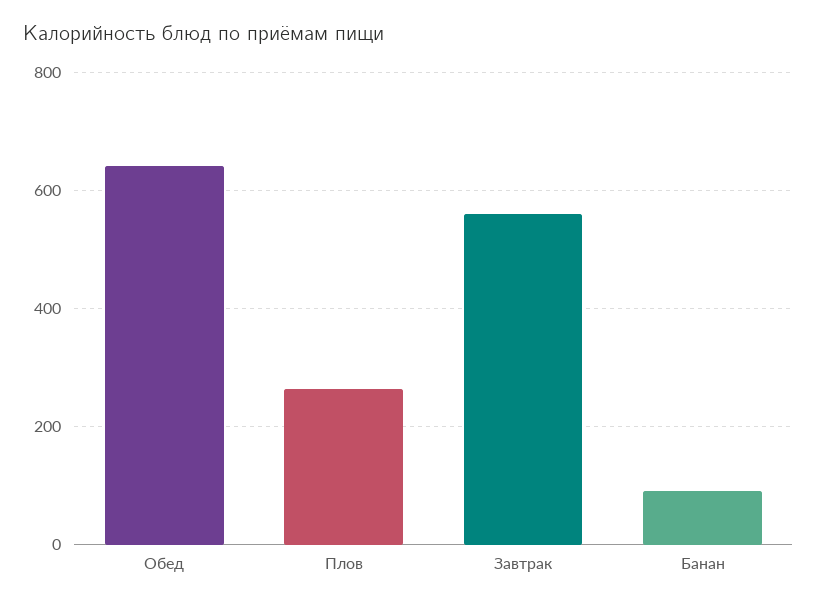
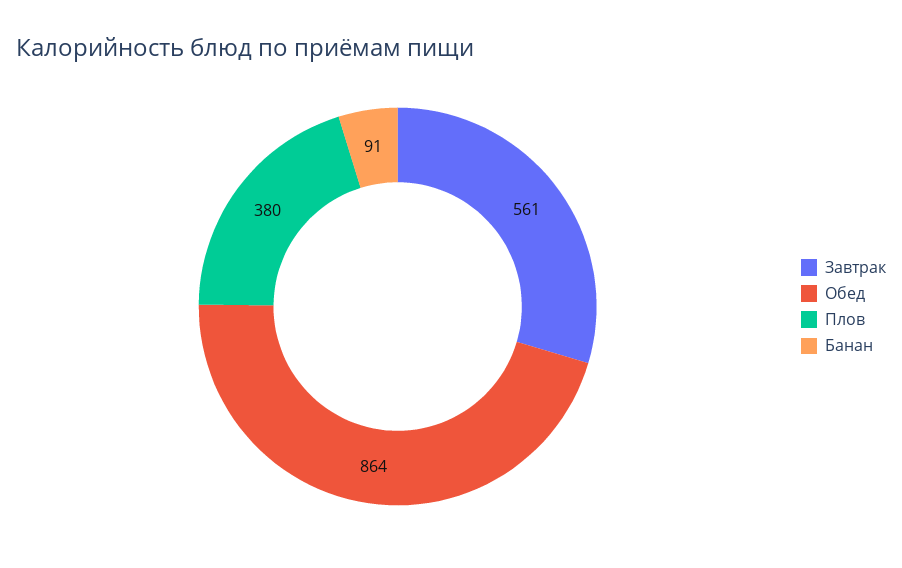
Обед: 640 -> 864
Плов: 260 -> 380

